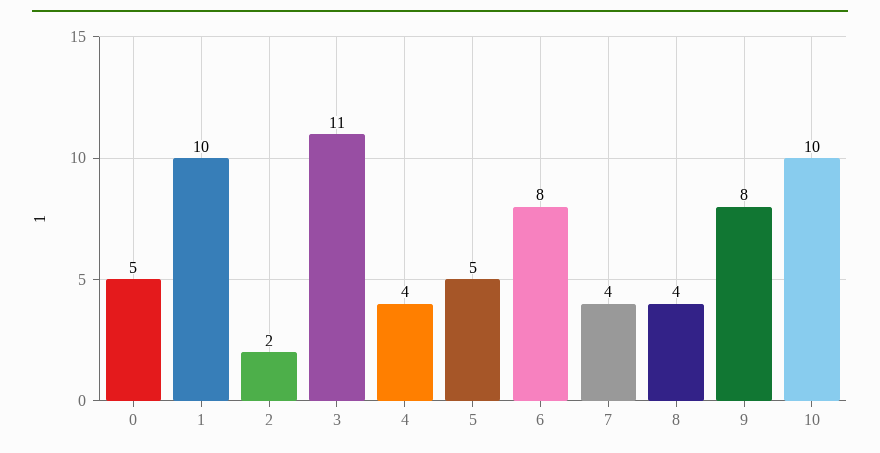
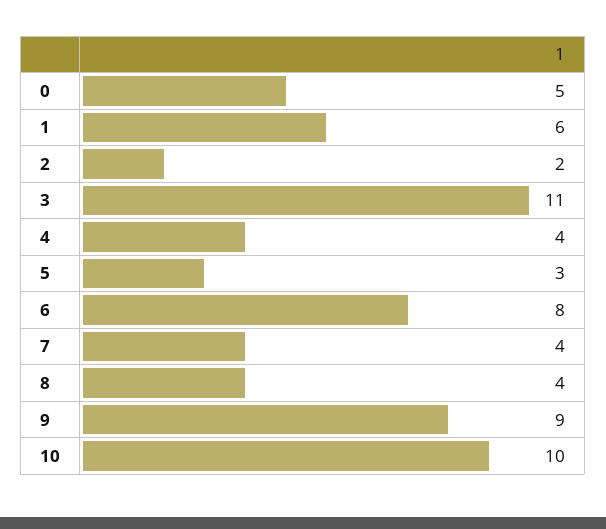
1: 10 -> 6
5: 5 -> 3
9: 8 -> 9

